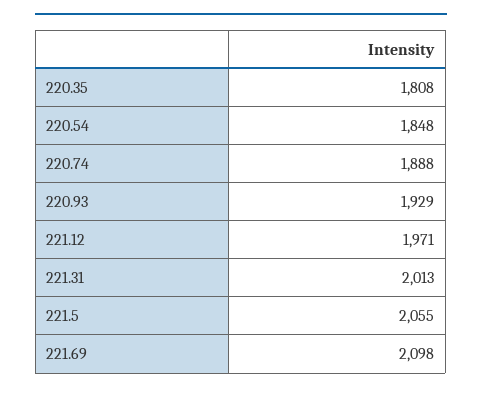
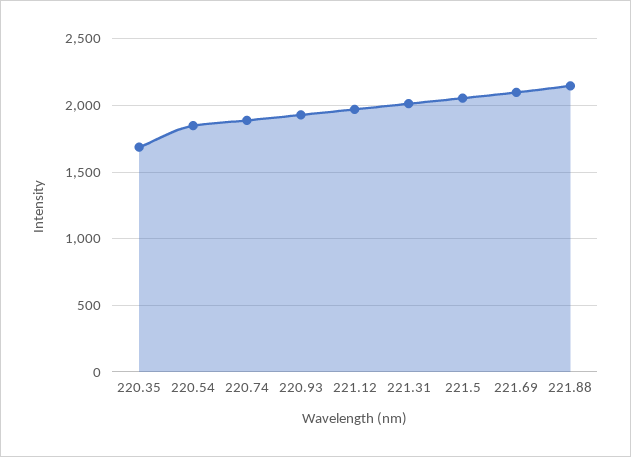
220.35: 1808 -> 1700
221.88: none -> 2150

